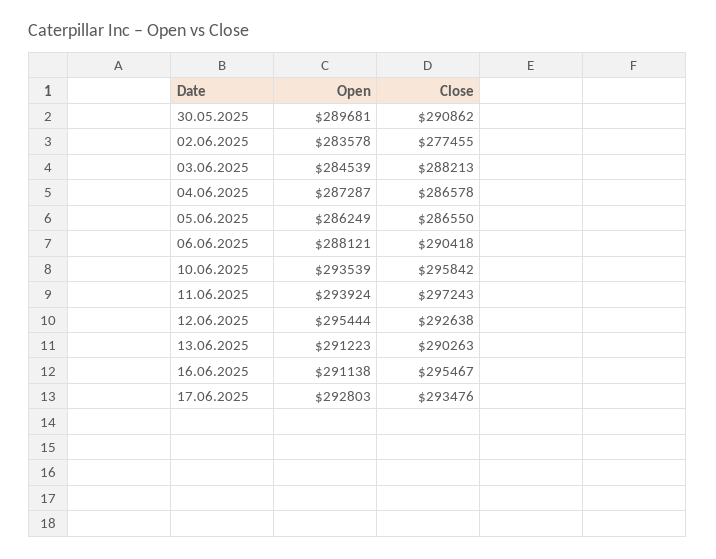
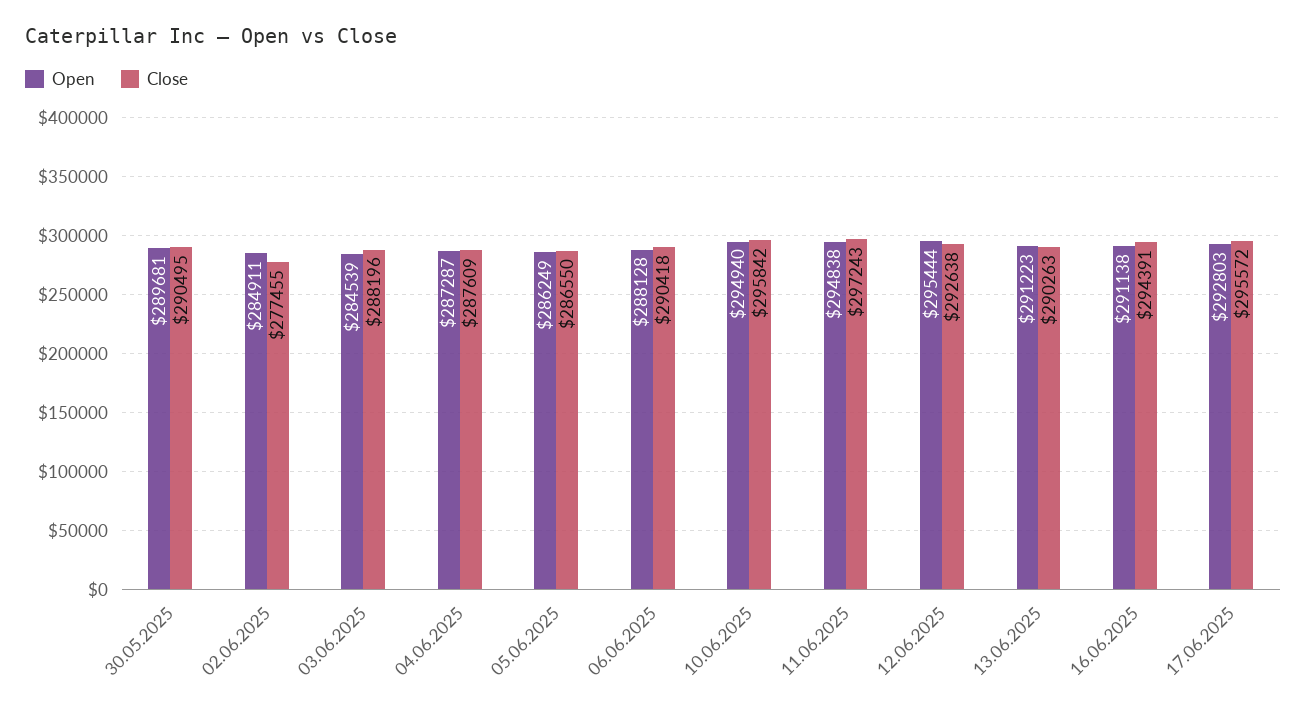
Close, 30.05.2025: 290862 -> 290495
Open, 02.06.2025: 283578 -> 284911
Close, 03.06.2025: 288213 -> 288196
Close, 04.06.2025: 286578 -> 287609
Open, 06.06.2025: 288121 -> 288128
Open, 10.06.2025: 293539 -> 294940
Open, 11.06.2025: 293924 -> 294838
Close, 16.06.2025: 295467 -> 294391
Close, 17.06.2025: 293476 -> 295572

